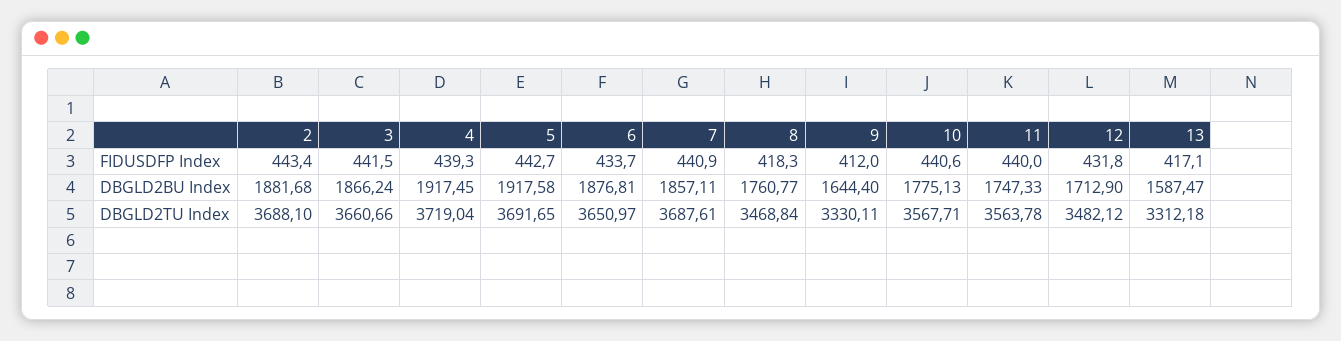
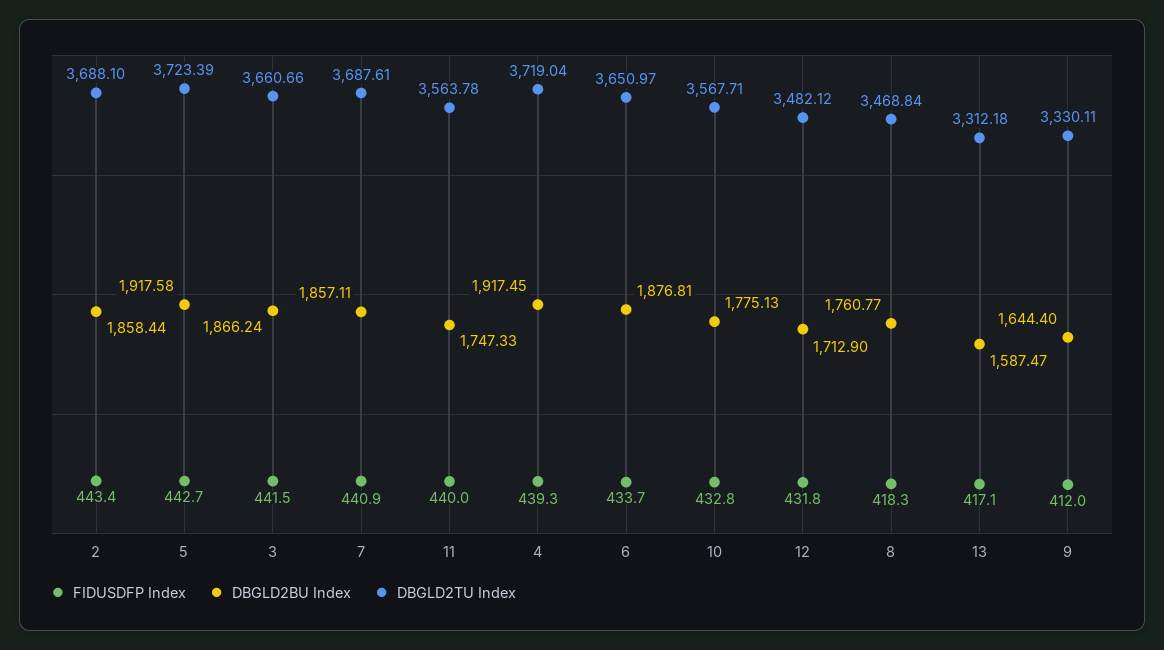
FIDUSDFP Index, 10: 440.6 -> 432.8
DBGLD2BU Index, 2: 1881.68 -> 1858.44
DBGLD2TU Index, 5: 3691.65 -> 3723.39

